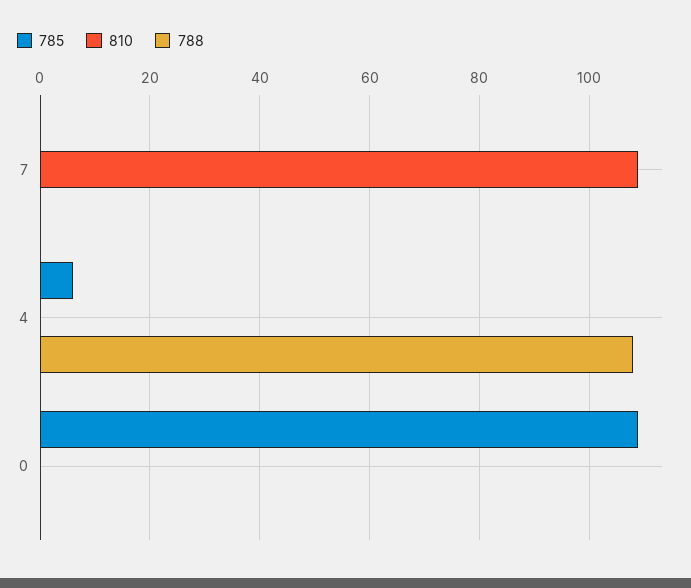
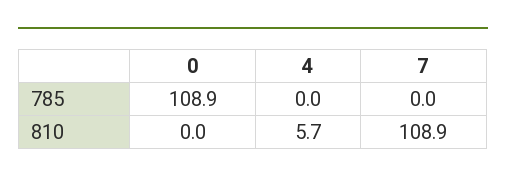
788, 7: 0 -> none
785, 4: 6 -> 0
810, 4: 0 -> 5.7
788, 4: 108 -> none
788, 0: 0 -> none

